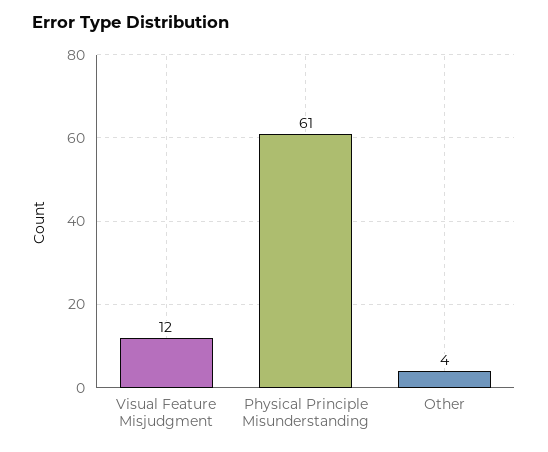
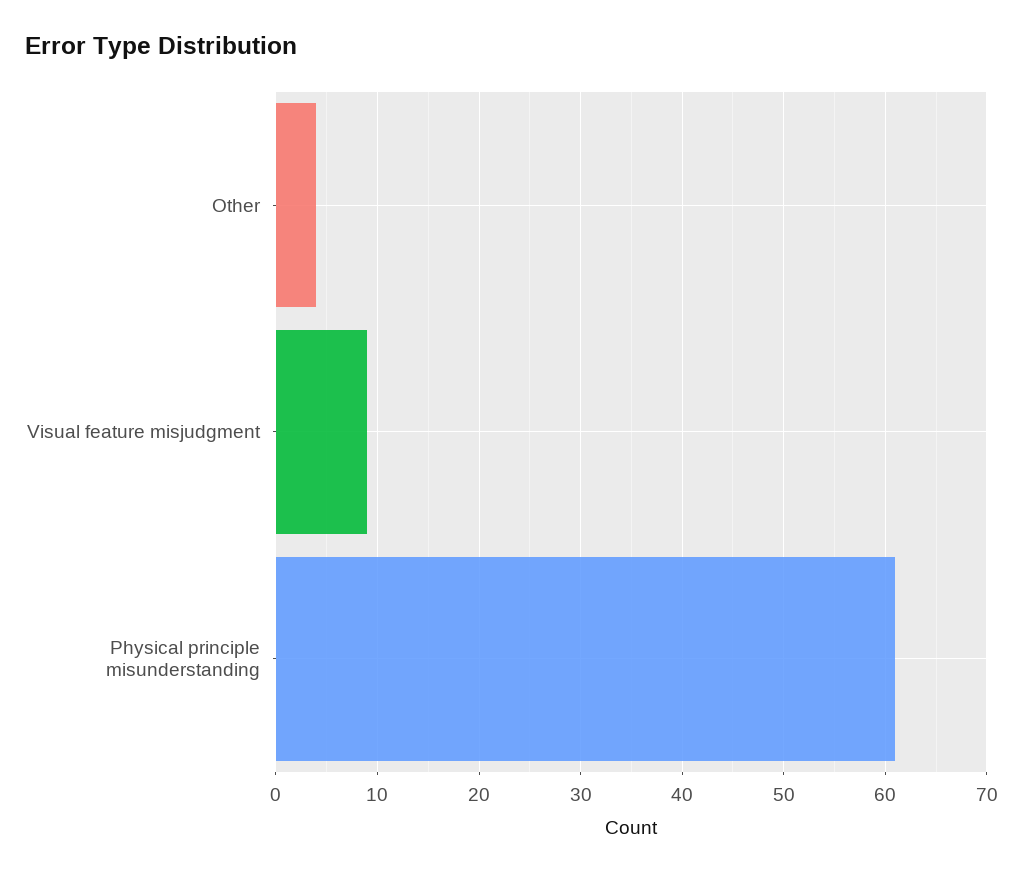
Visual Feature Misjudgment: 12 -> 9

